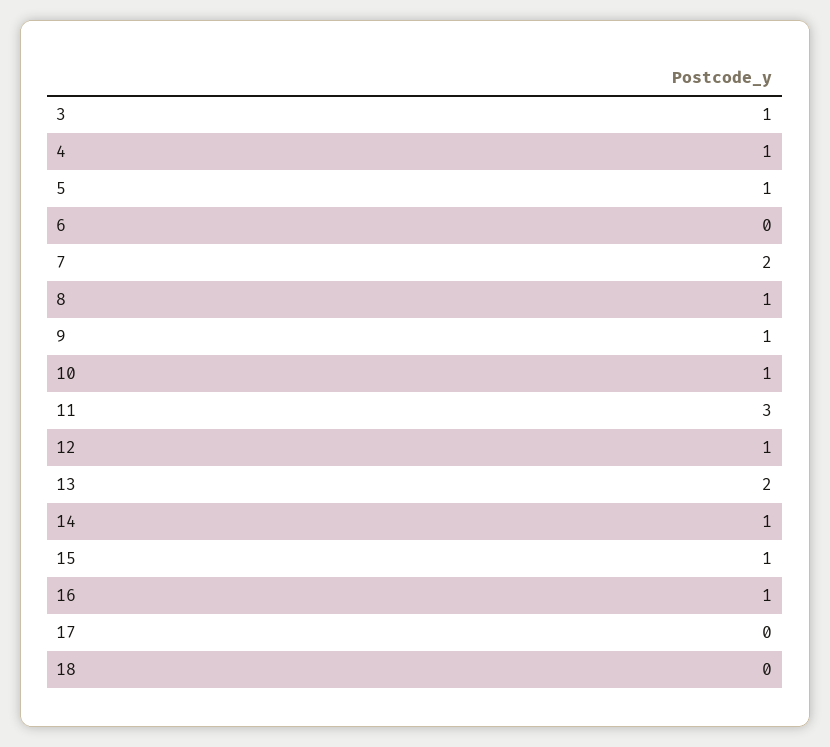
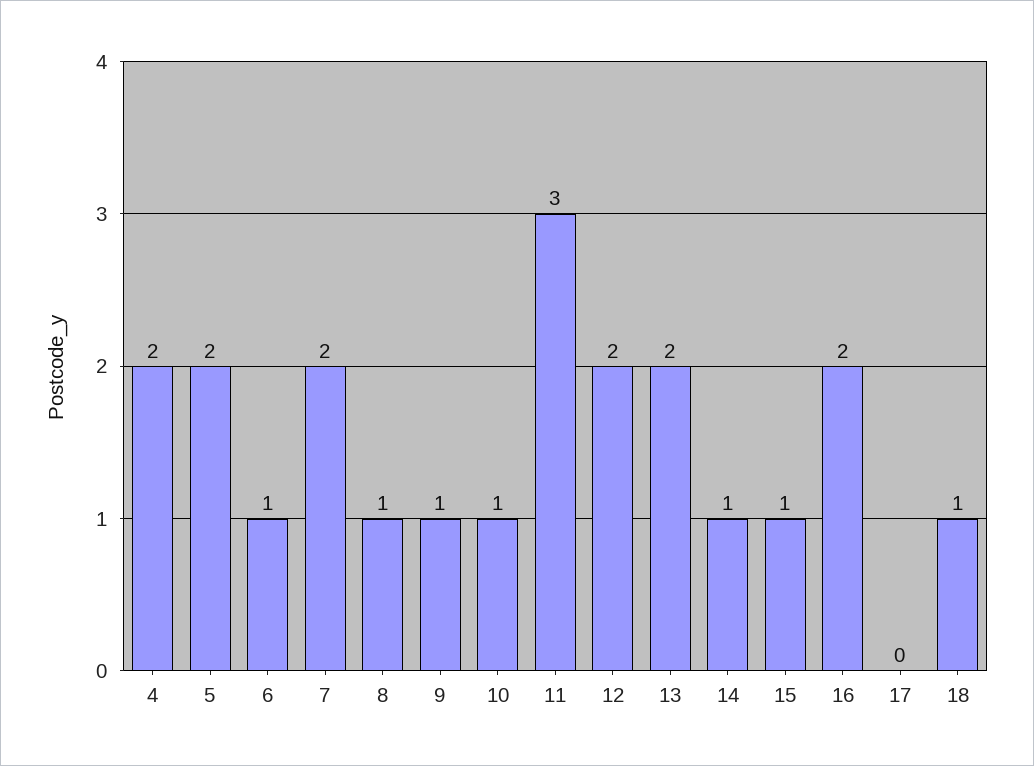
3: 1 -> none
4: 1 -> 2
5: 1 -> 2
6: 0 -> 1
12: 1 -> 2
16: 1 -> 2
18: 0 -> 1

